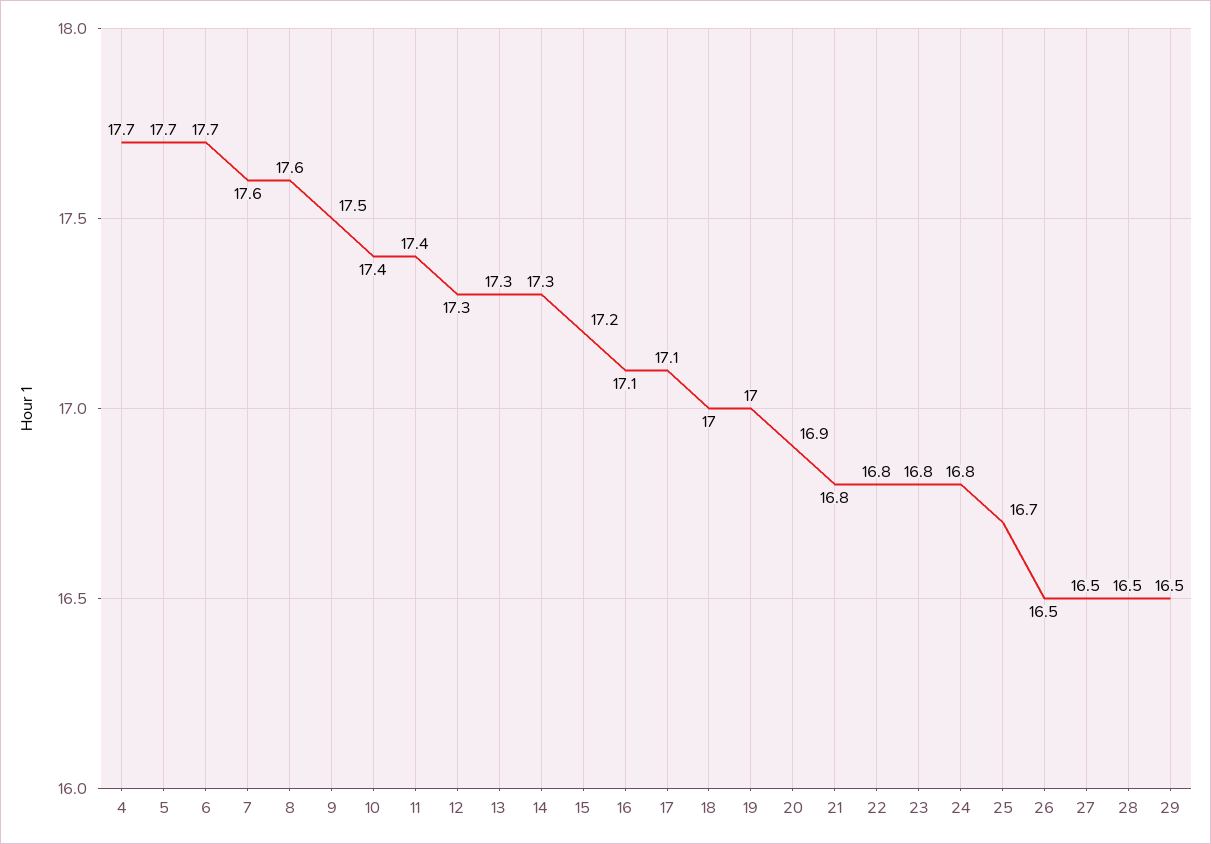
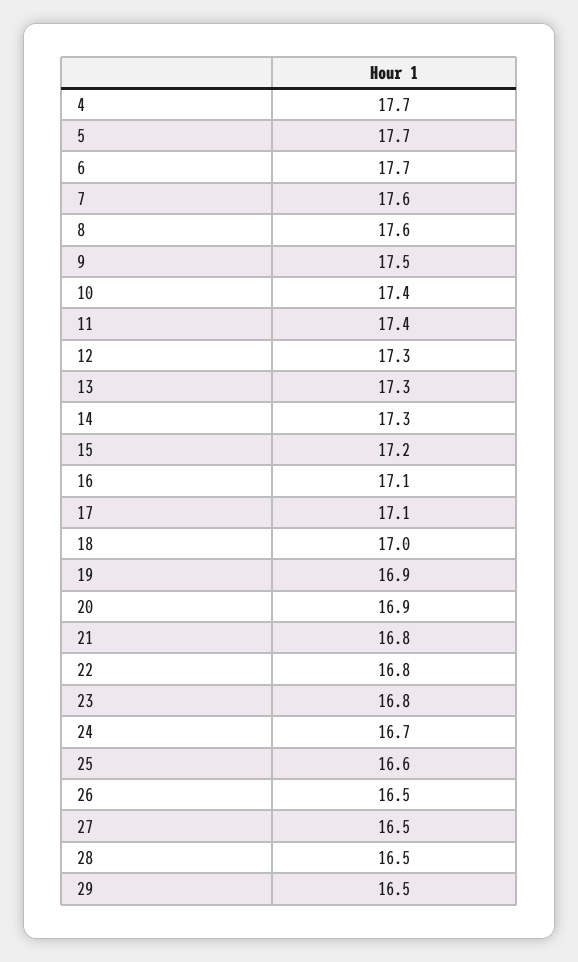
19: 17 -> 16.9
24: 16.8 -> 16.7
25: 16.7 -> 16.6

